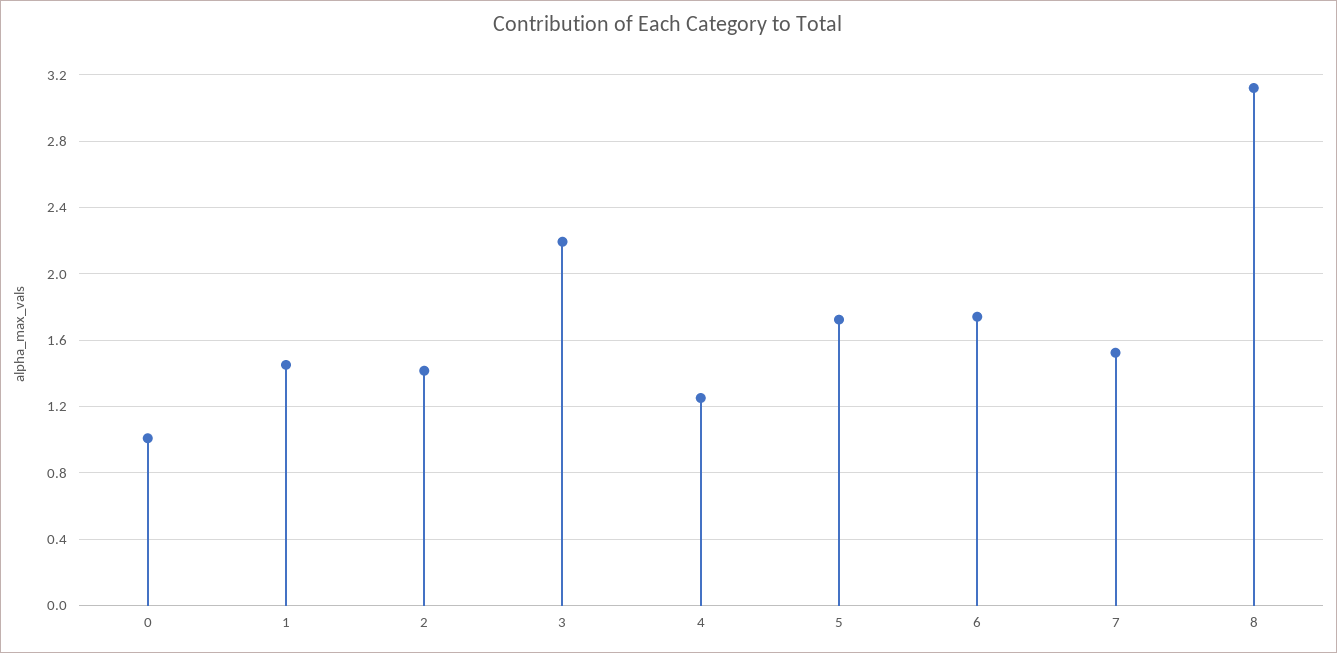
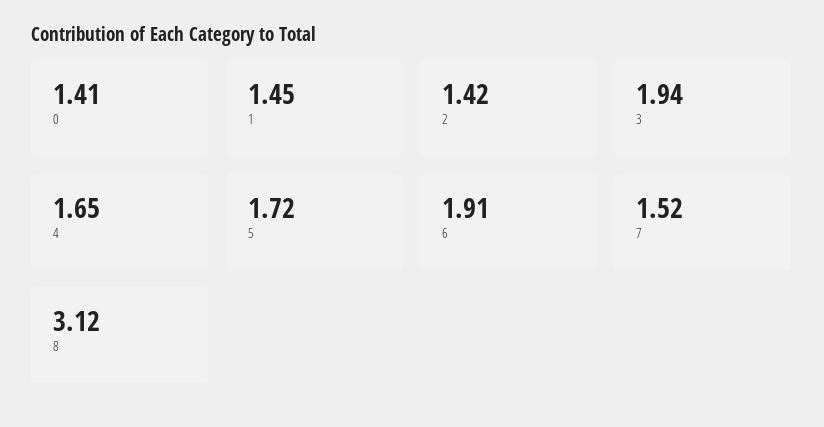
0: 1 -> 1.41
3: 2.2 -> 1.94
4: 1.25 -> 1.65
6: 1.75 -> 1.91

